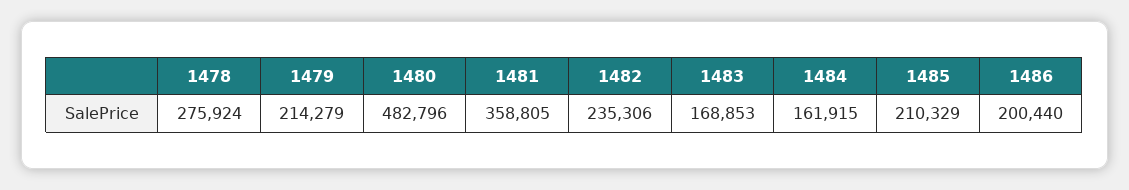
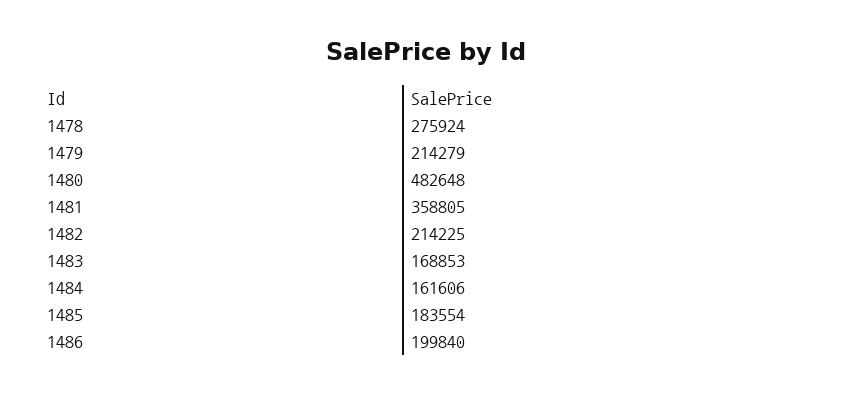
1480: 482796 -> 482648
1482: 235306 -> 214225
1484: 161915 -> 161606
1485: 210329 -> 183554
1486: 200440 -> 199840

